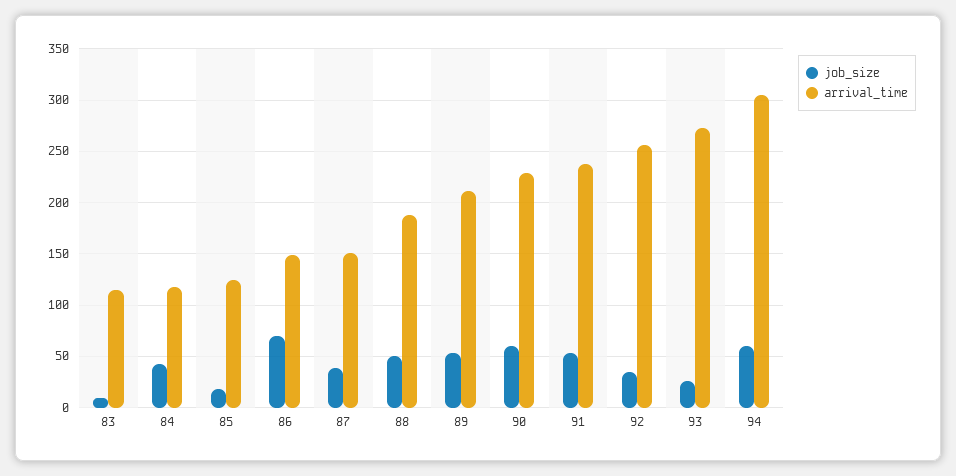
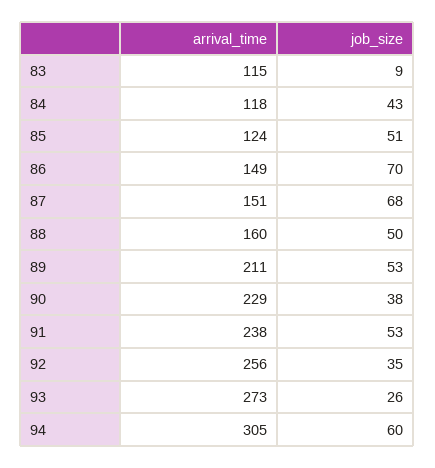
job_size, 85: 20 -> 51
job_size, 87: 40 -> 68
arrival_time, 88: 190 -> 160
job_size, 90: 60 -> 38

